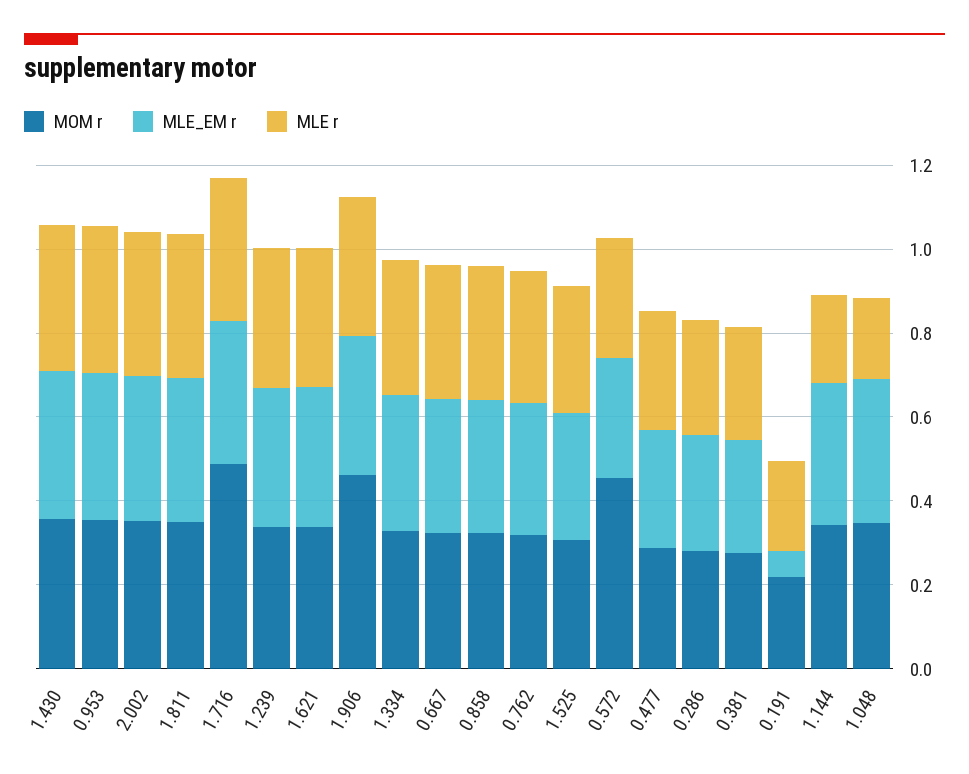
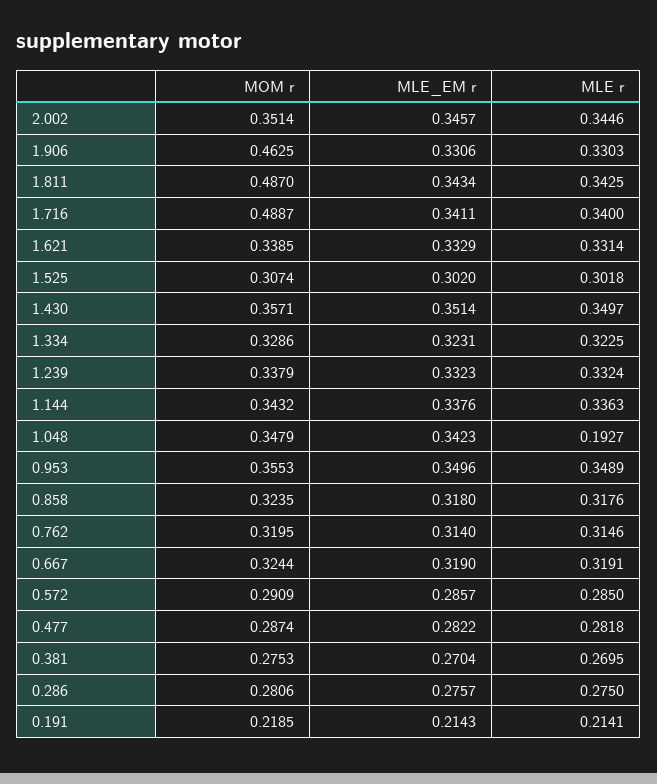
MOM r, 1.811: 0.35 -> 0.487
MOM r, 0.572: 0.45 -> 0.2909
MLE_EM r, 0.191: 0.05 -> 0.2143
MLE r, 1.144: 0.2 -> 0.3363

